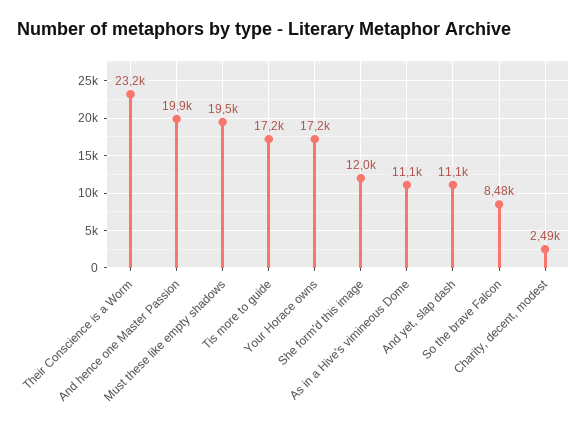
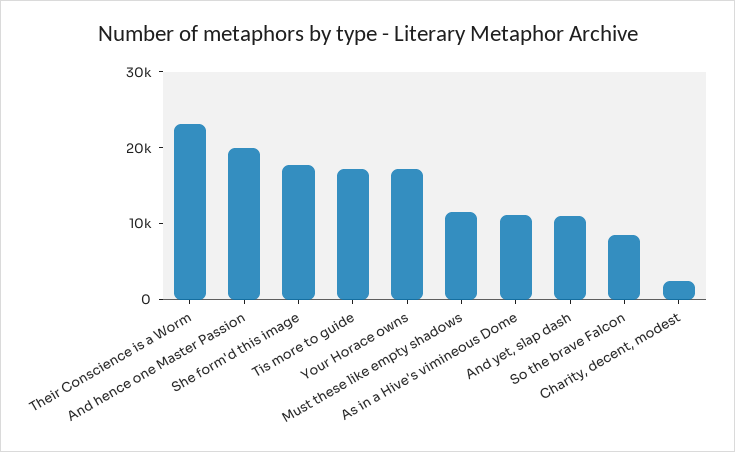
Must these like empty shadows: 19500 -> 12000
She form'd this image: 12000 -> 18000

